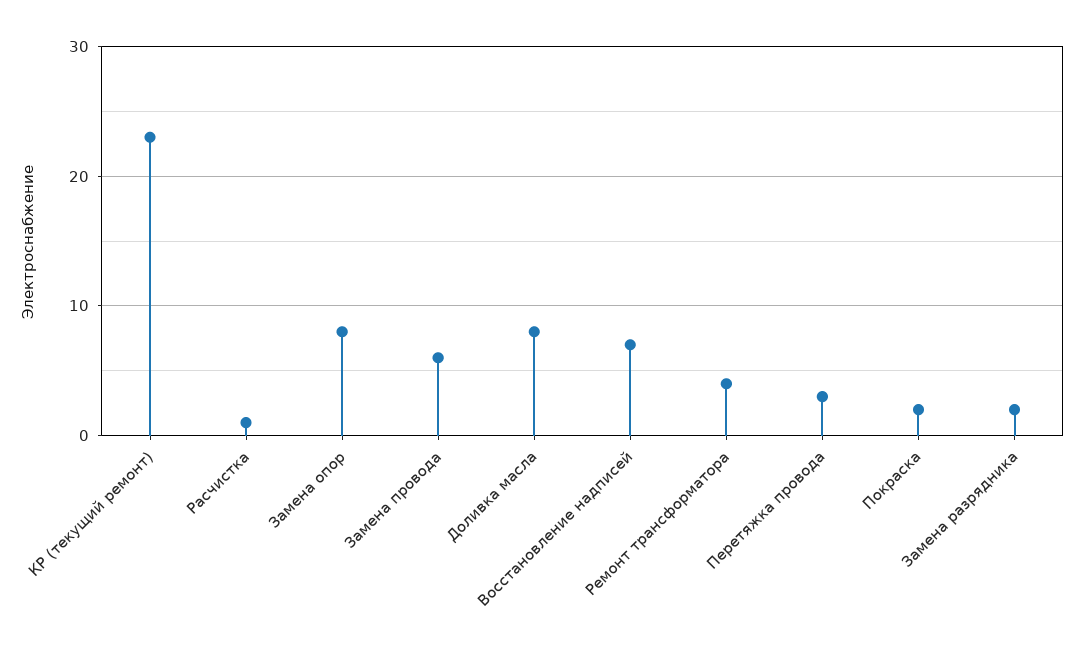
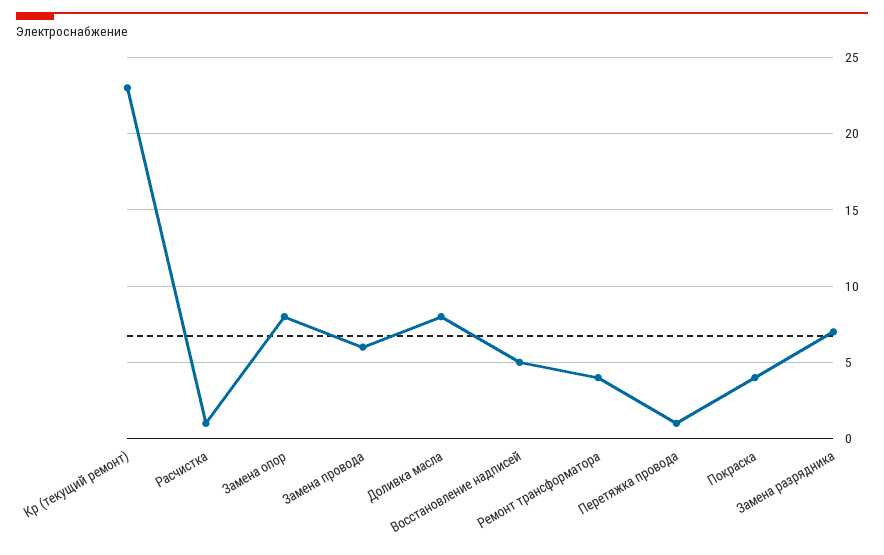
Восстановление надписей: 7 -> 5
Перетяжка провода: 3 -> 1
Покраска: 2 -> 4
Замена разрядника: 2 -> 7

